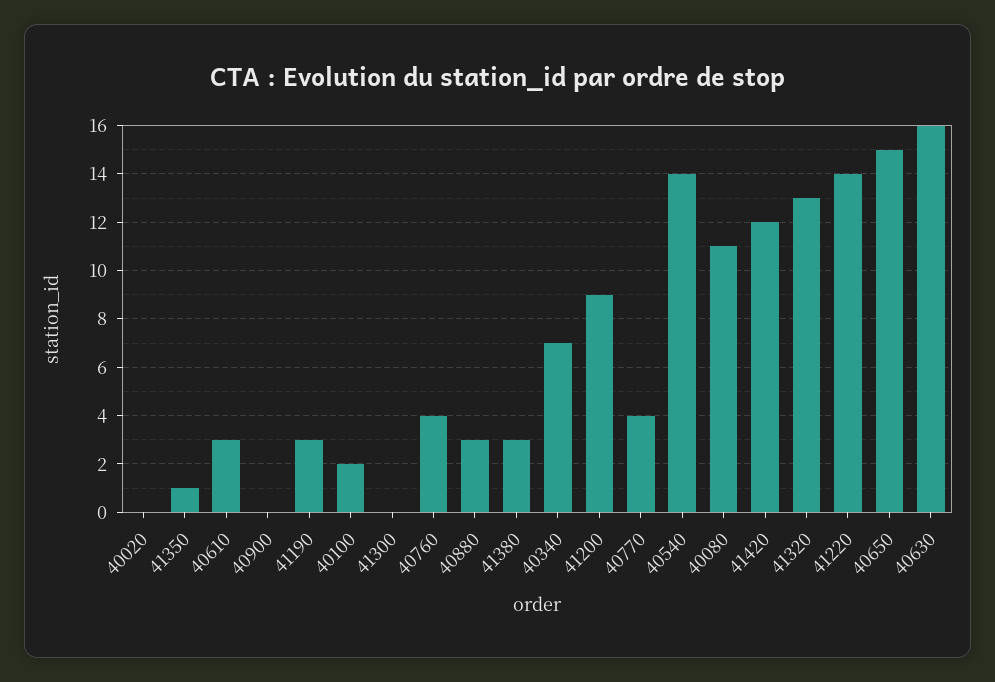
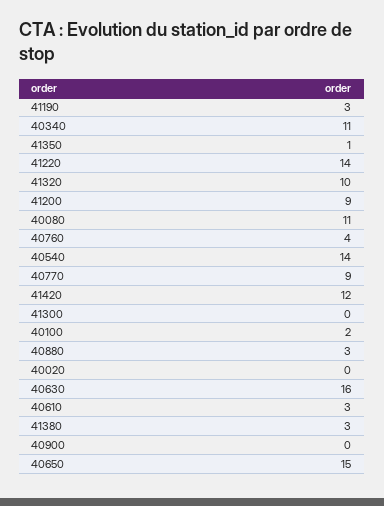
40340: 7 -> 11
40770: 4 -> 9
41320: 13 -> 10

